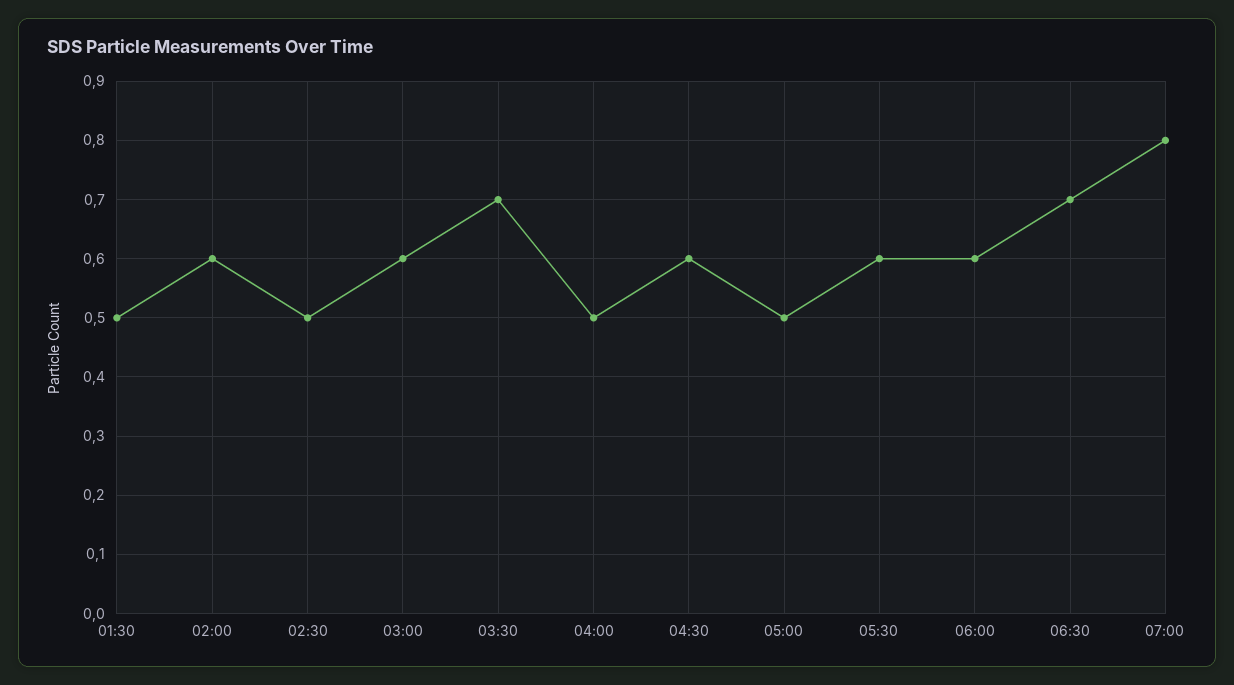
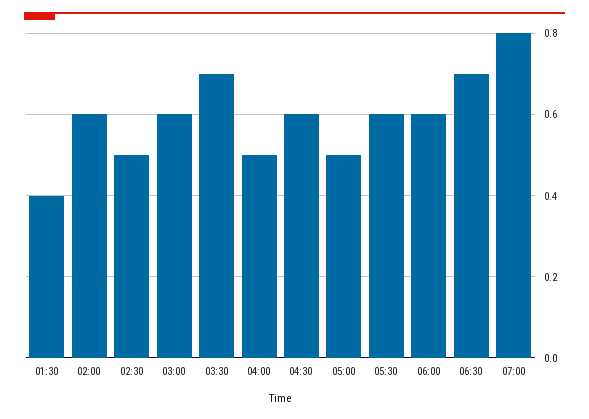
01:30: 0.5 -> 0.4

